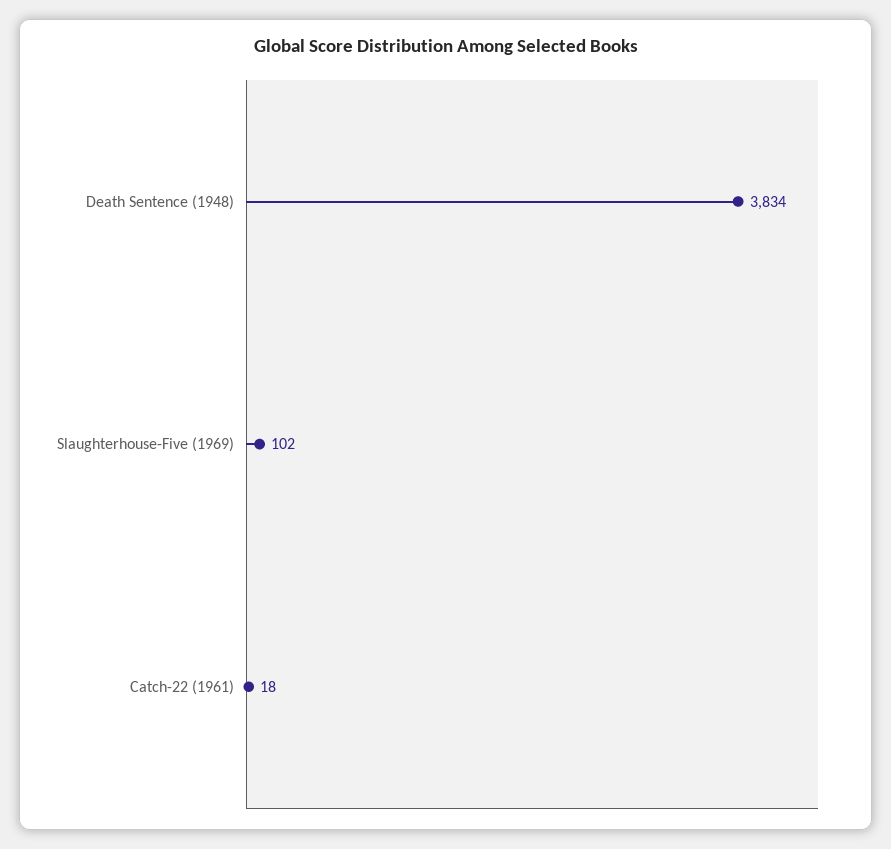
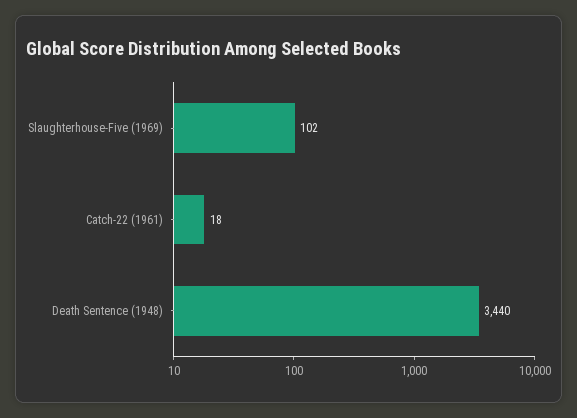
Death Sentence (1948): 3834 -> 3440

